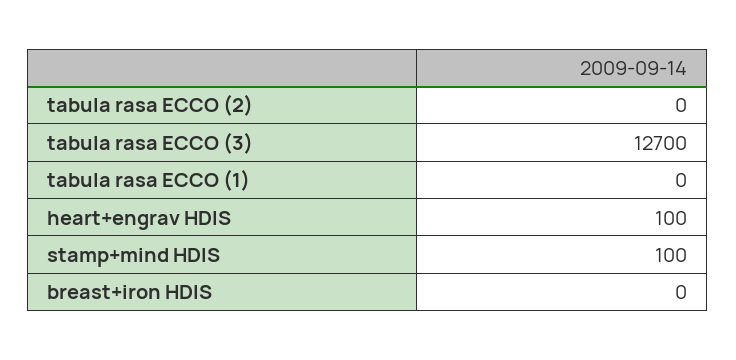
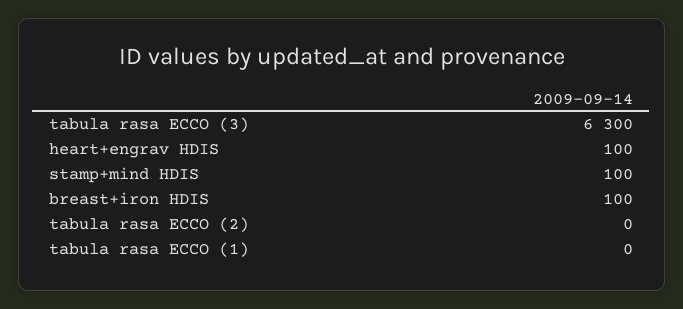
tabula rasa ECCO (3): 12700 -> 6300
breast+iron HDIS: 0 -> 100

